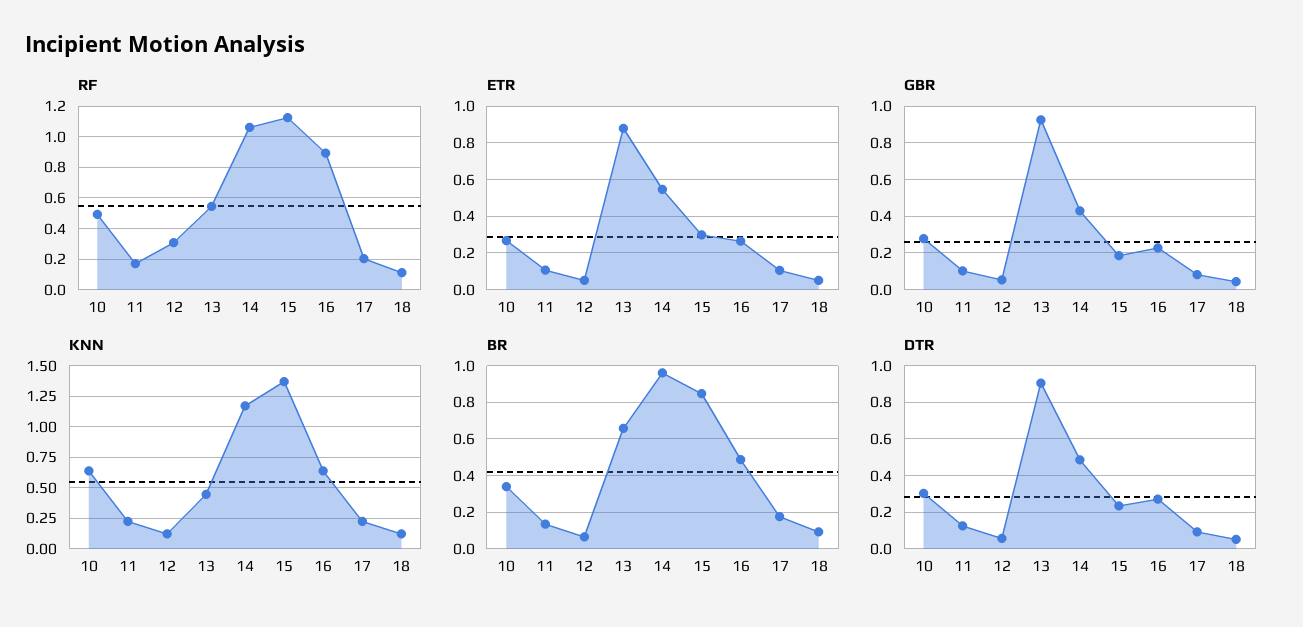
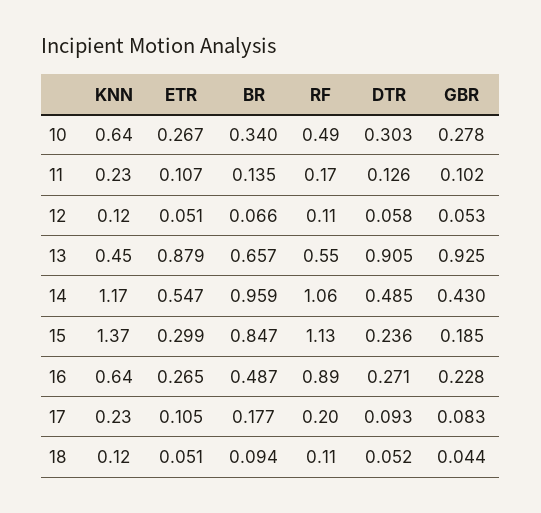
RF, 12: 0.3 -> 0.11

